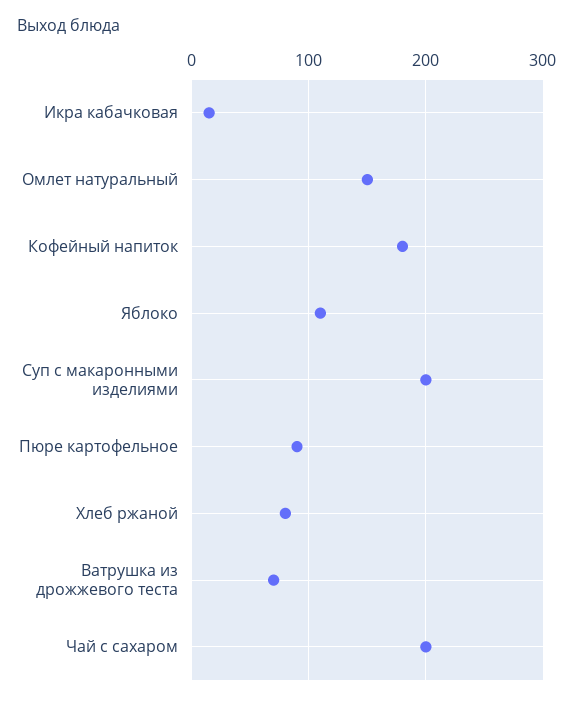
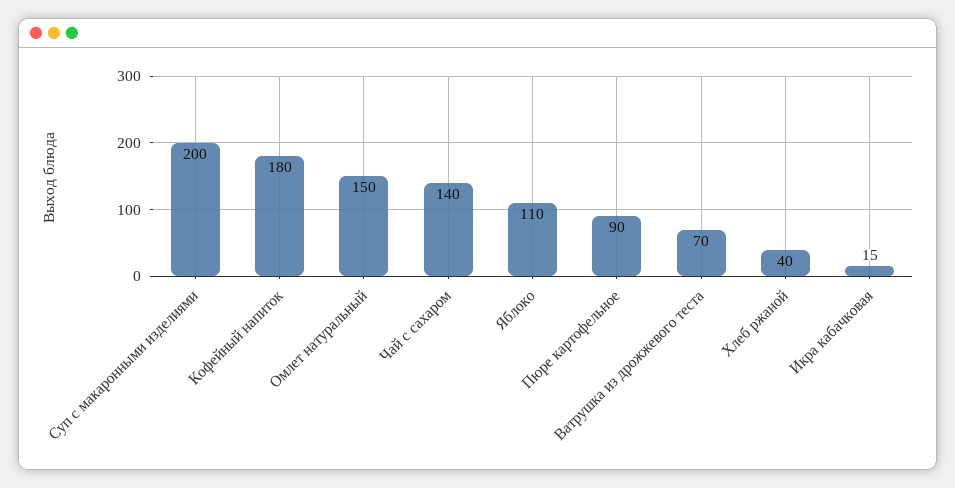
Хлеб ржаной: 80 -> 40
Чай с сахаром: 200 -> 140

